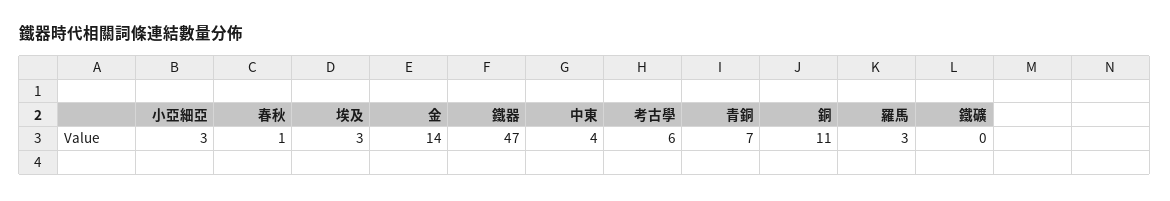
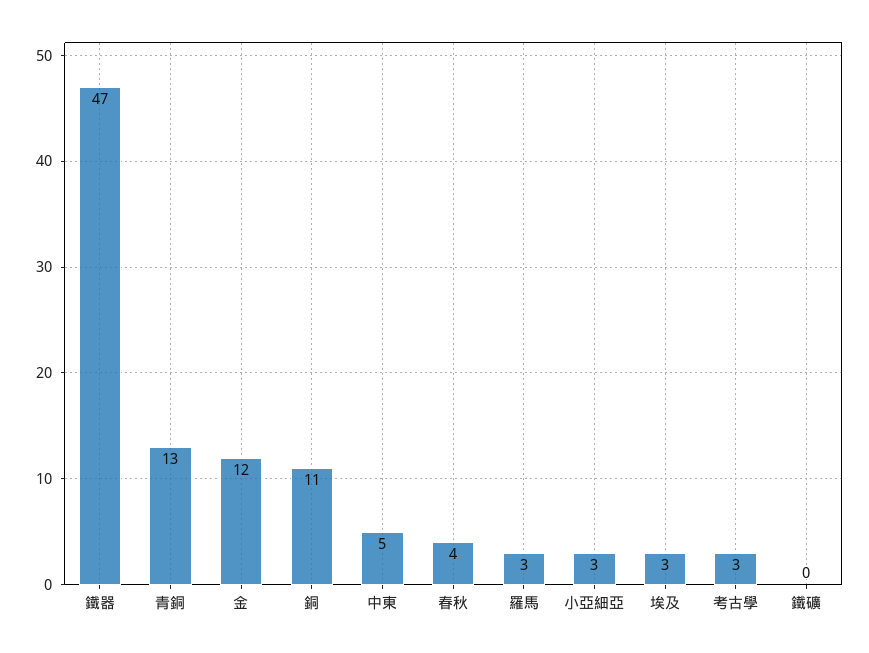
春秋: 1 -> 4
金: 14 -> 12
中東: 4 -> 5
考古學: 6 -> 3
青銅: 7 -> 13

